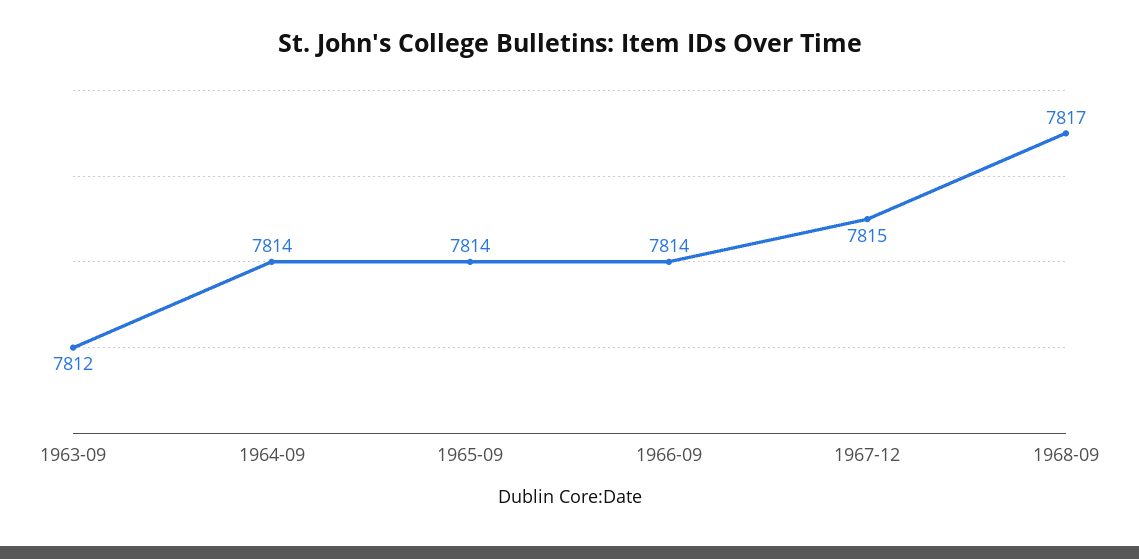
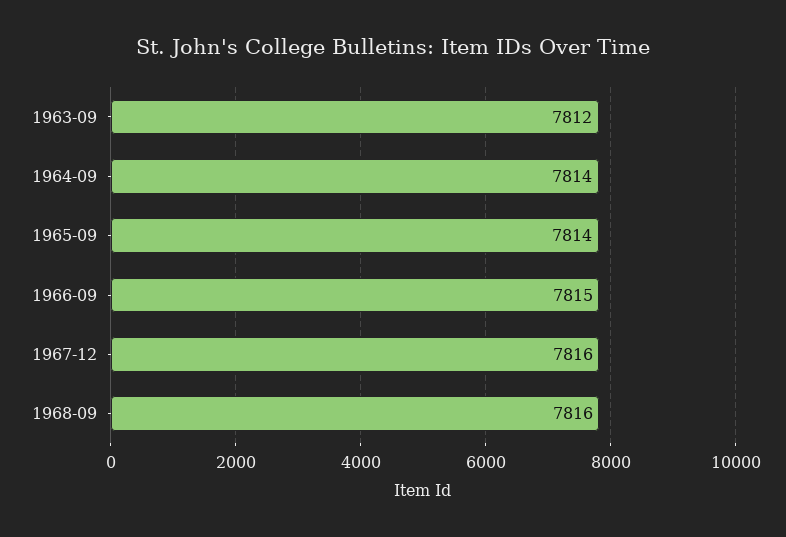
1966-09: 7814 -> 7815
1967-12: 7815 -> 7816
1968-09: 7817 -> 7816

